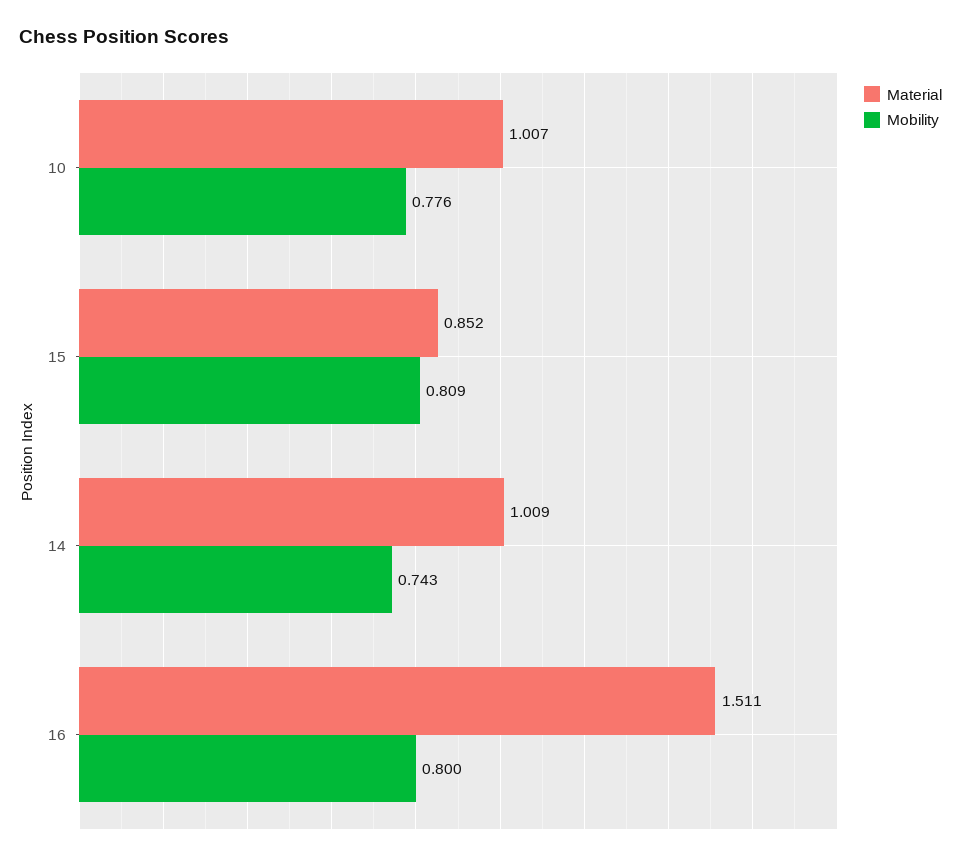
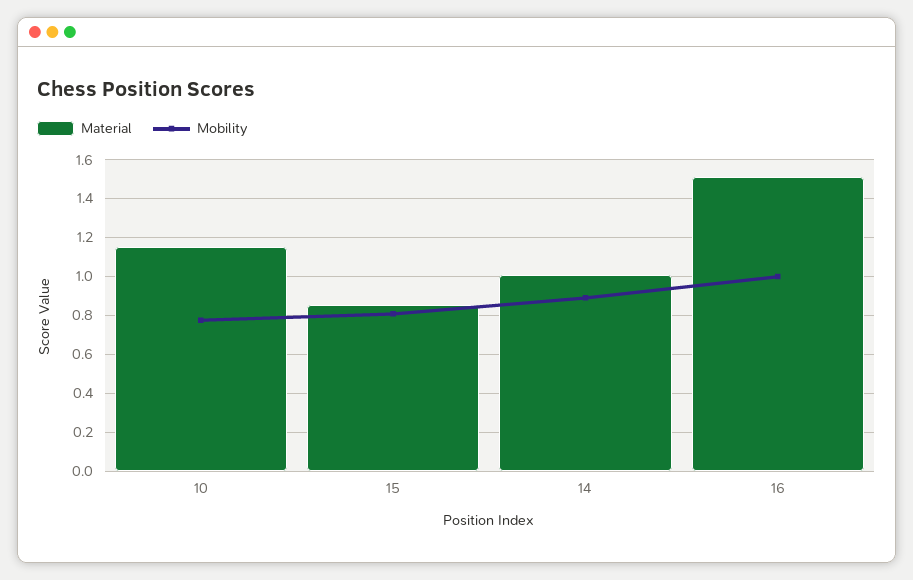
Material, 10: 1.007 -> 1.15
Mobility, 14: 0.743 -> 0.9
Mobility, 16: 0.8 -> 1

